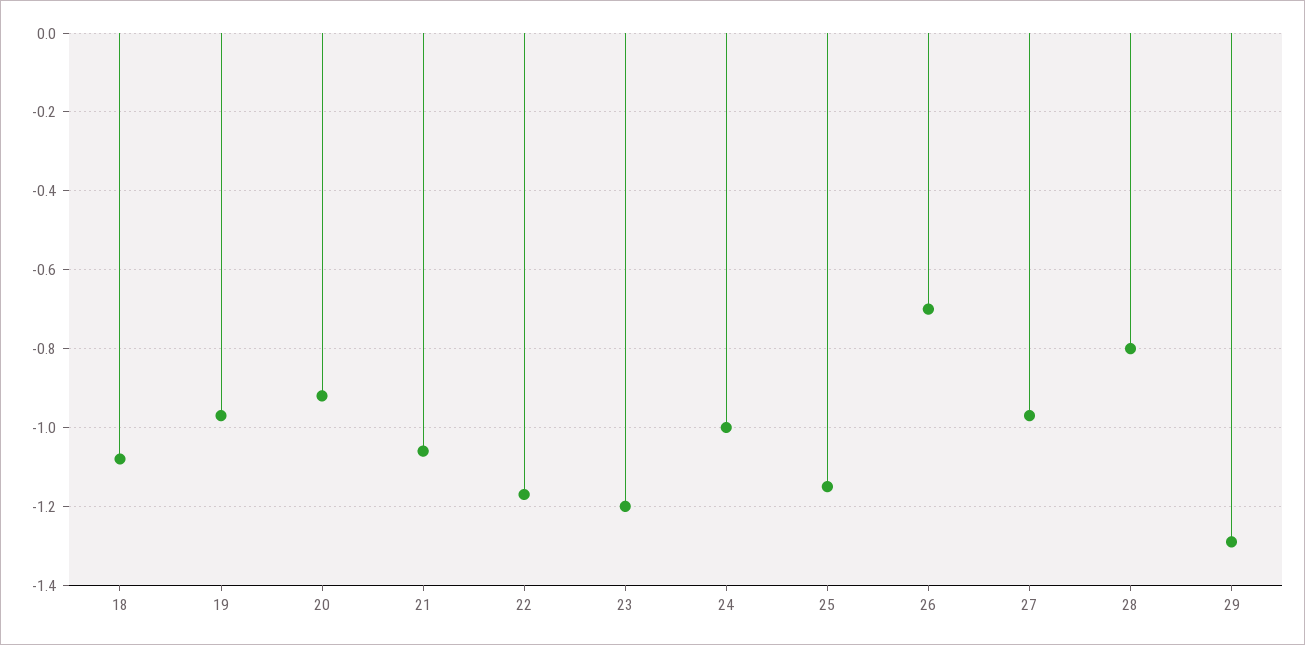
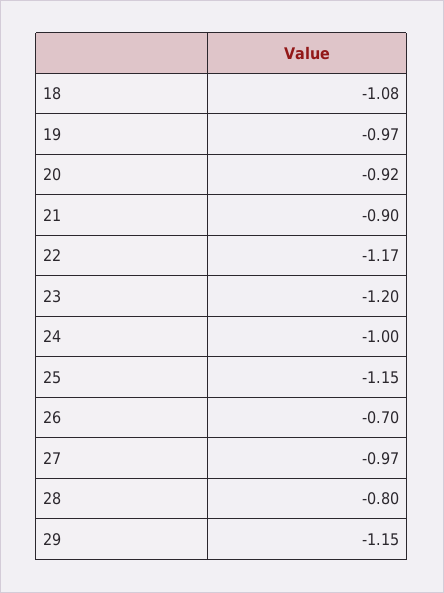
21: -1.05 -> -0.9
29: -1.3 -> -1.15

